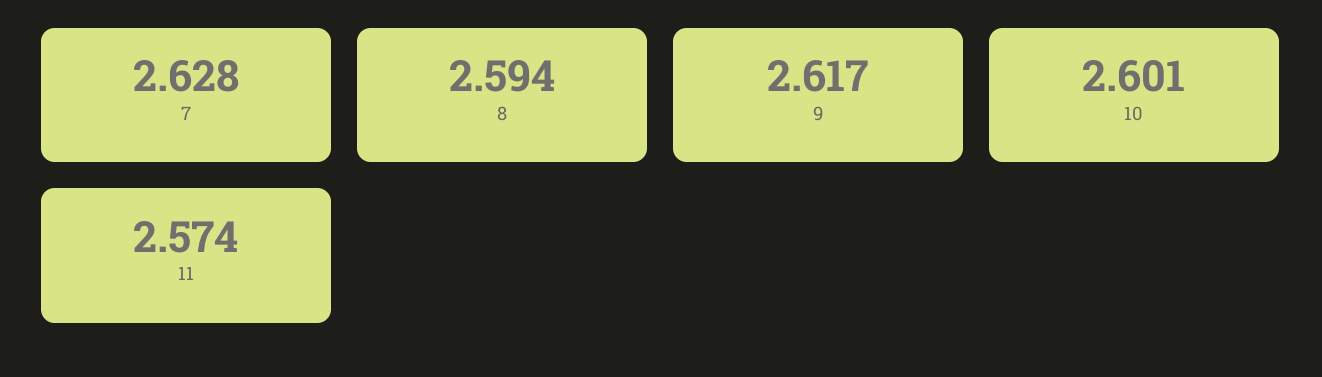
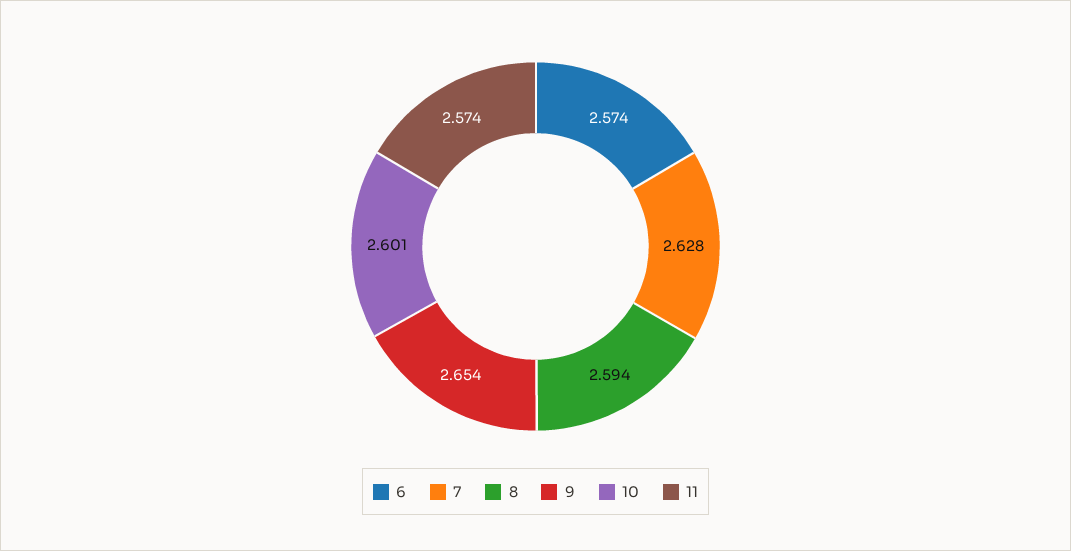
9: 2.617 -> 2.654
6: none -> 2.574

